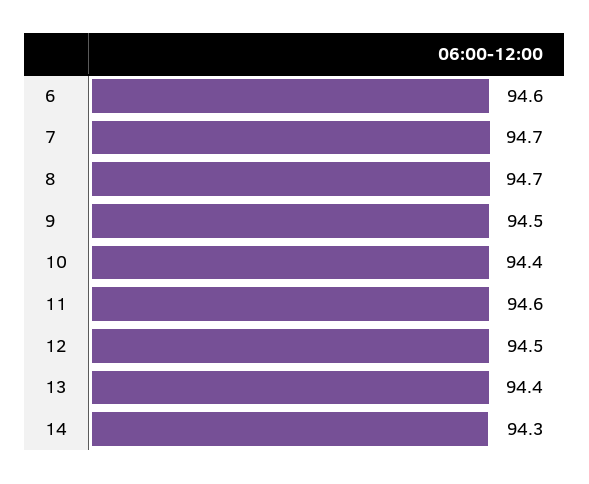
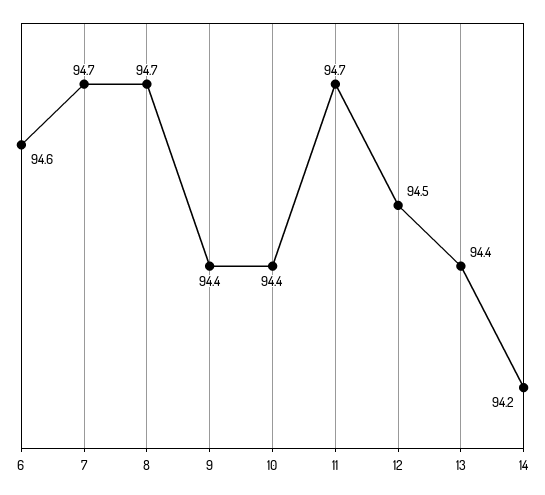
9: 94.5 -> 94.4
11: 94.6 -> 94.7
14: 94.3 -> 94.2

